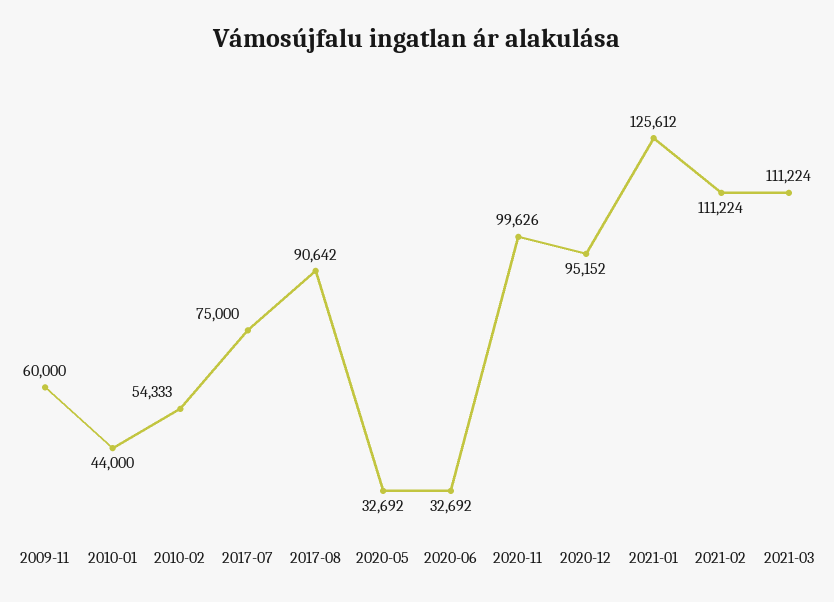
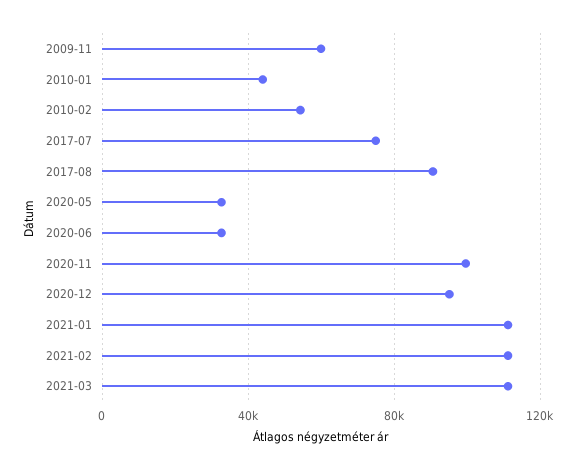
2021-01: 125612 -> 110000

